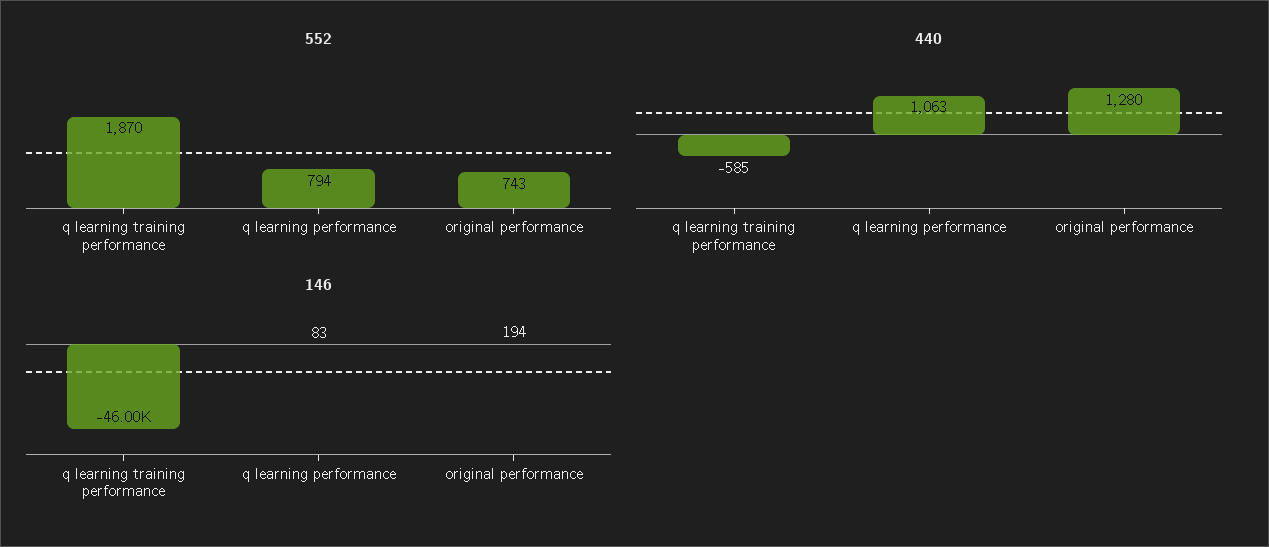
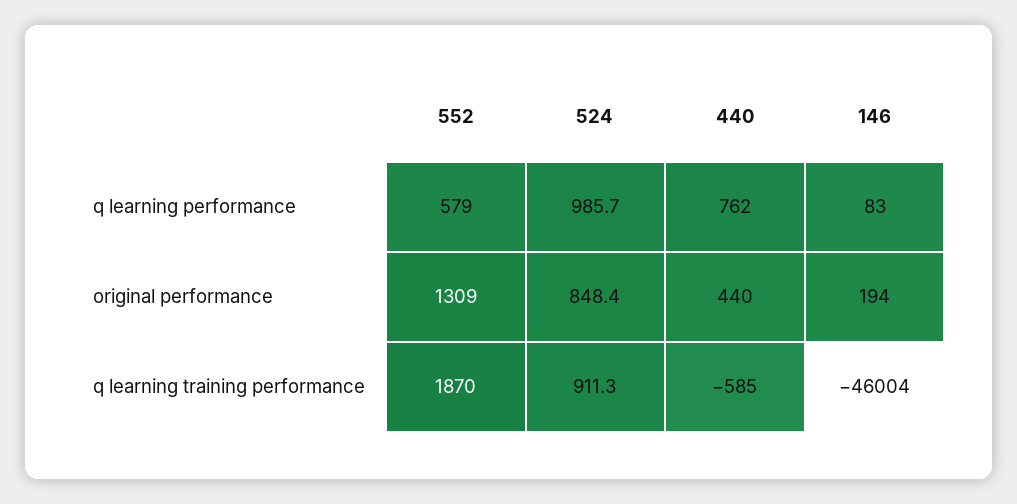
552, q learning performance: 794 -> 579
552, original performance: 743 -> 1309
440, q learning performance: 1063 -> 762
440, original performance: 1280 -> 440
524, q learning performance: none -> 985.7
524, original performance: none -> 848.4
524, q learning training performance: none -> 911.3

